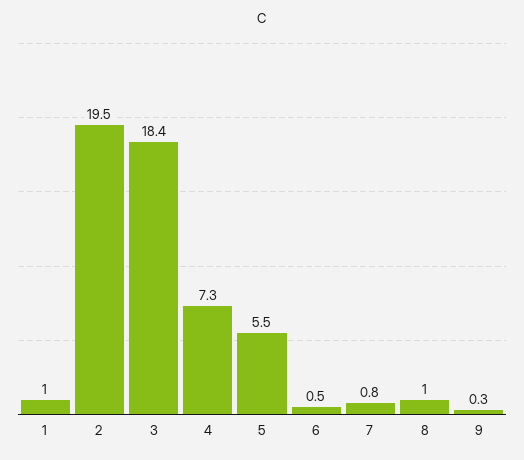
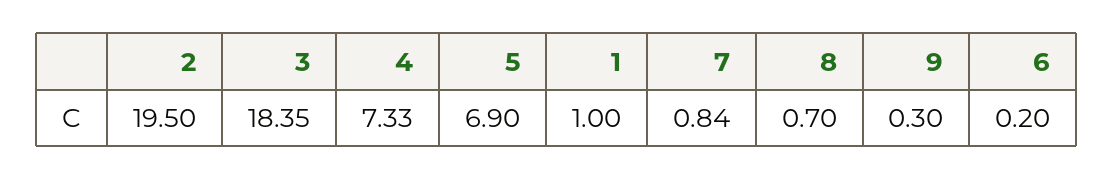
5: 5.5 -> 6.9
6: 0.5 -> 0.2
8: 1 -> 0.7

